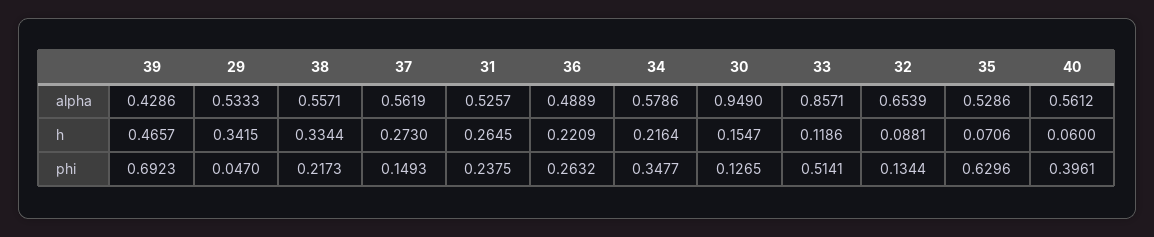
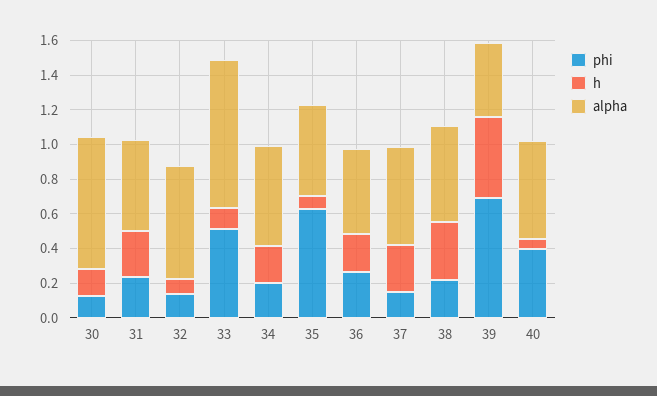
alpha, 29: 0.5333 -> none
alpha, 30: 0.949 -> 0.75
h, 29: 0.3415 -> none
phi, 29: 0.047 -> none
phi, 34: 0.3477 -> 0.2

